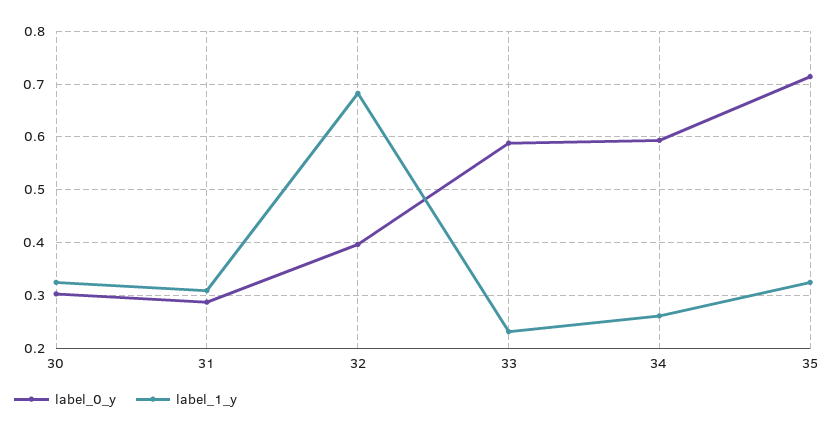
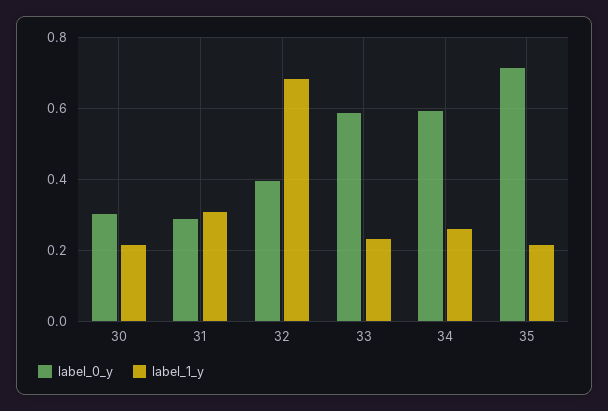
label_1_y, 30: 0.32 -> 0.22
label_1_y, 35: 0.32 -> 0.22

